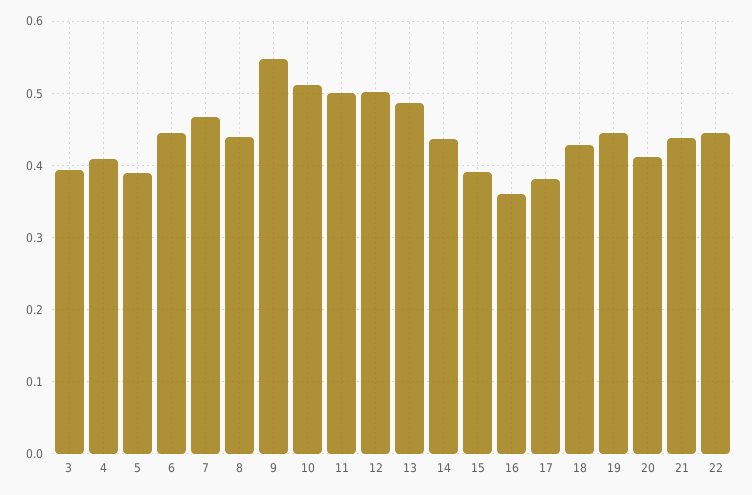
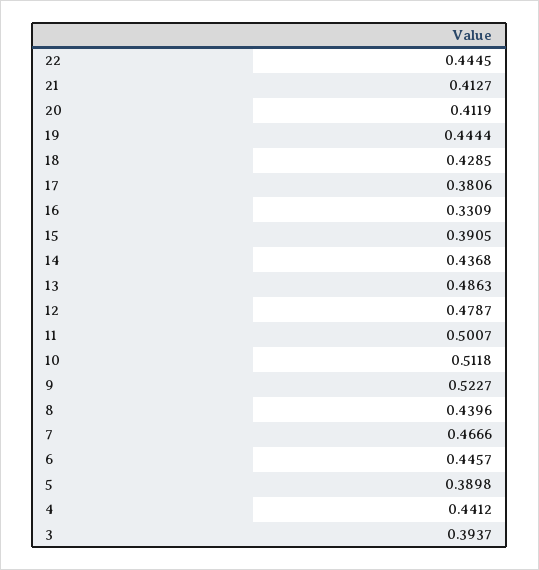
4: 0.41 -> 0.4412
9: 0.55 -> 0.5227
12: 0.5 -> 0.4787
16: 0.36 -> 0.3309
21: 0.44 -> 0.4127

